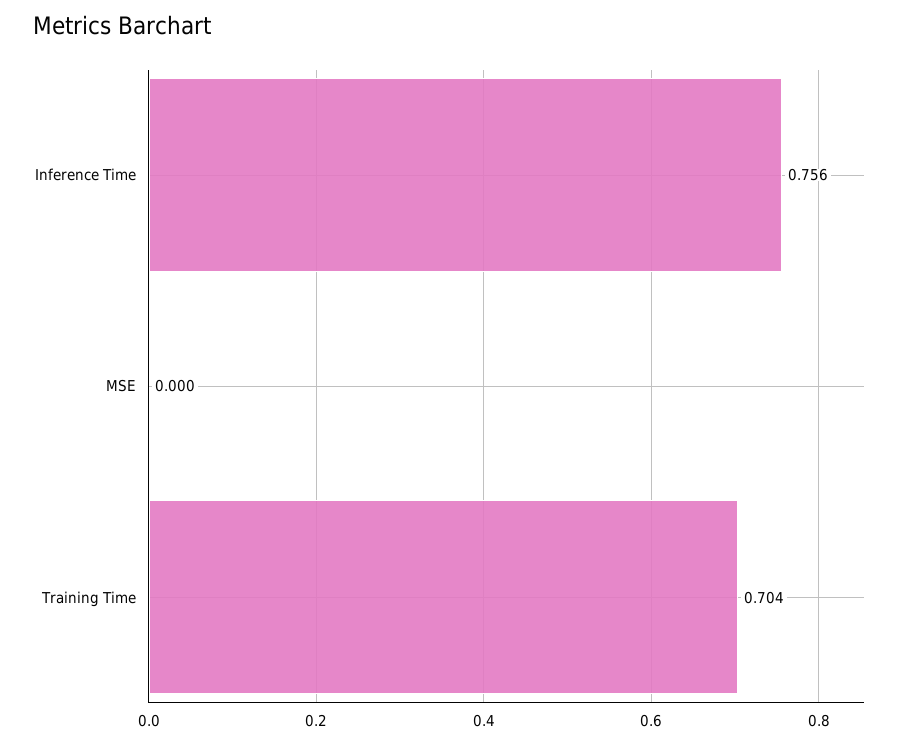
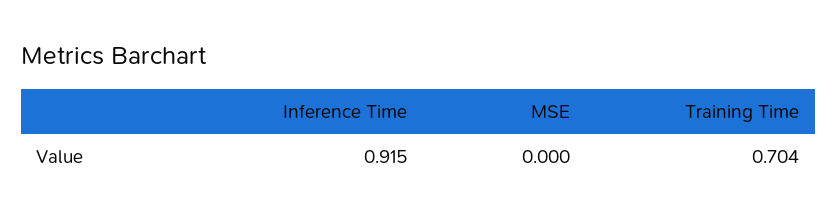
Inference Time: 0.756 -> 0.915

